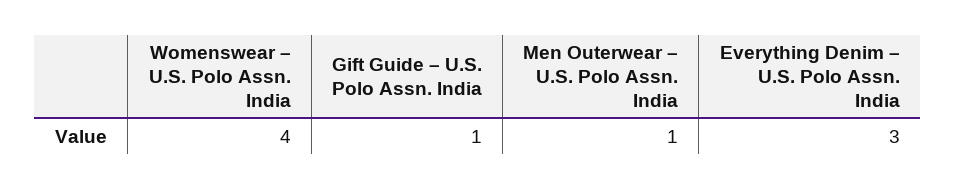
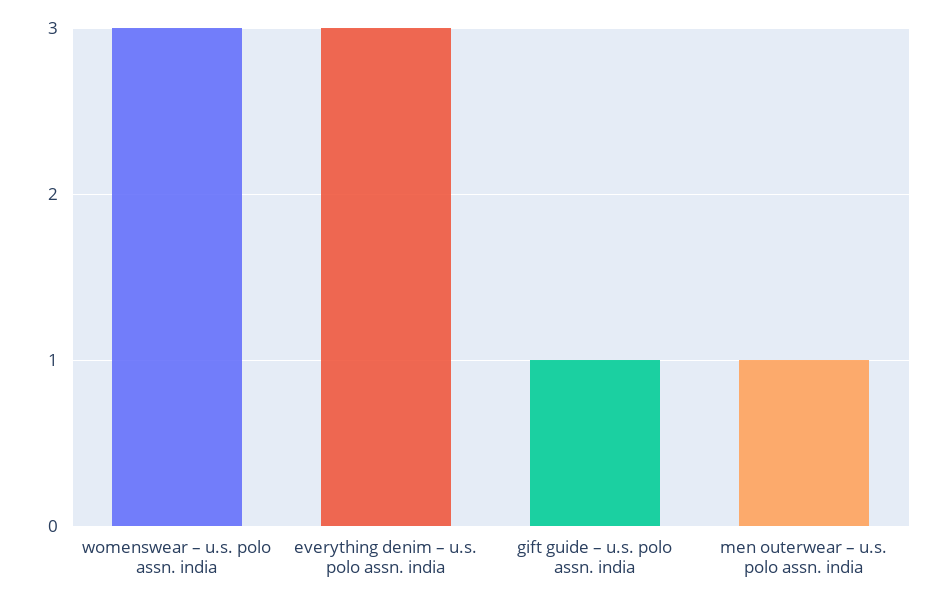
Womenswear – U.S. Polo Assn. India: 4 -> 3

